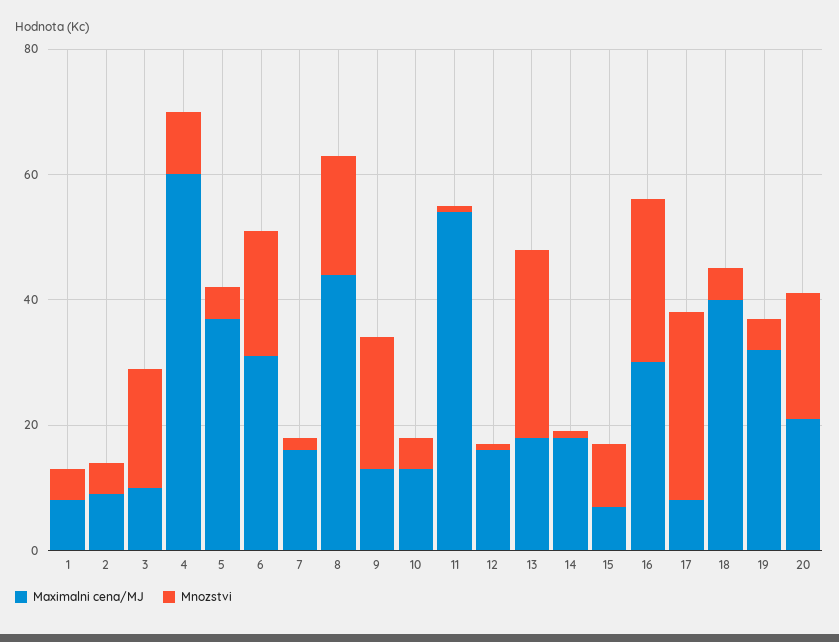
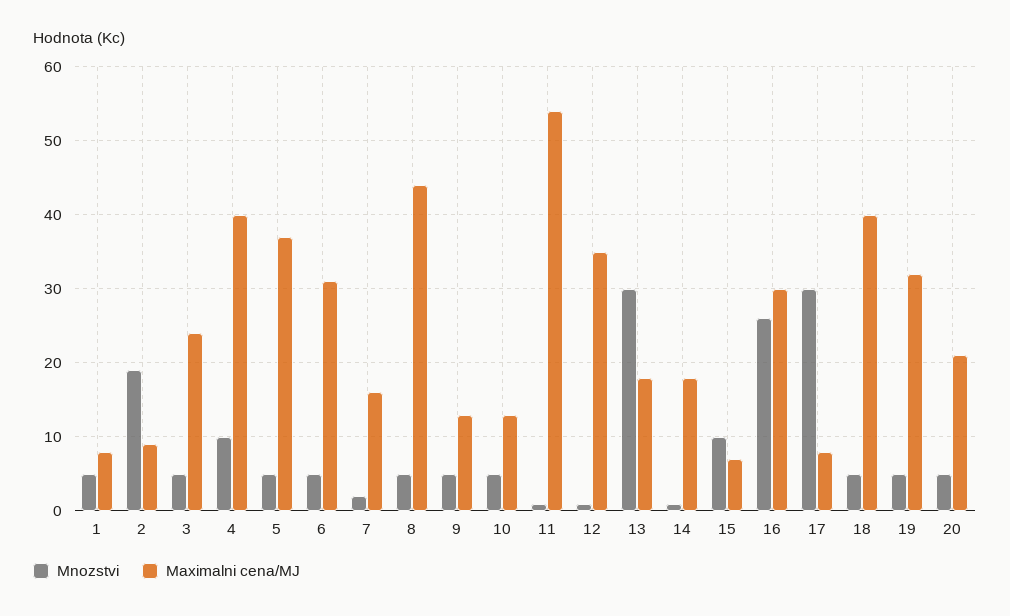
Mnozstvi, 2: 5 -> 19
Maximalni cena/MJ, 3: 10 -> 24
Mnozstvi, 3: 20 -> 5
Maximalni cena/MJ, 4: 60 -> 40
Mnozstvi, 6: 20 -> 5
Mnozstvi, 8: 20 -> 5
Mnozstvi, 9: 20 -> 5
Maximalni cena/MJ, 12: 15 -> 35
Mnozstvi, 20: 20 -> 5

